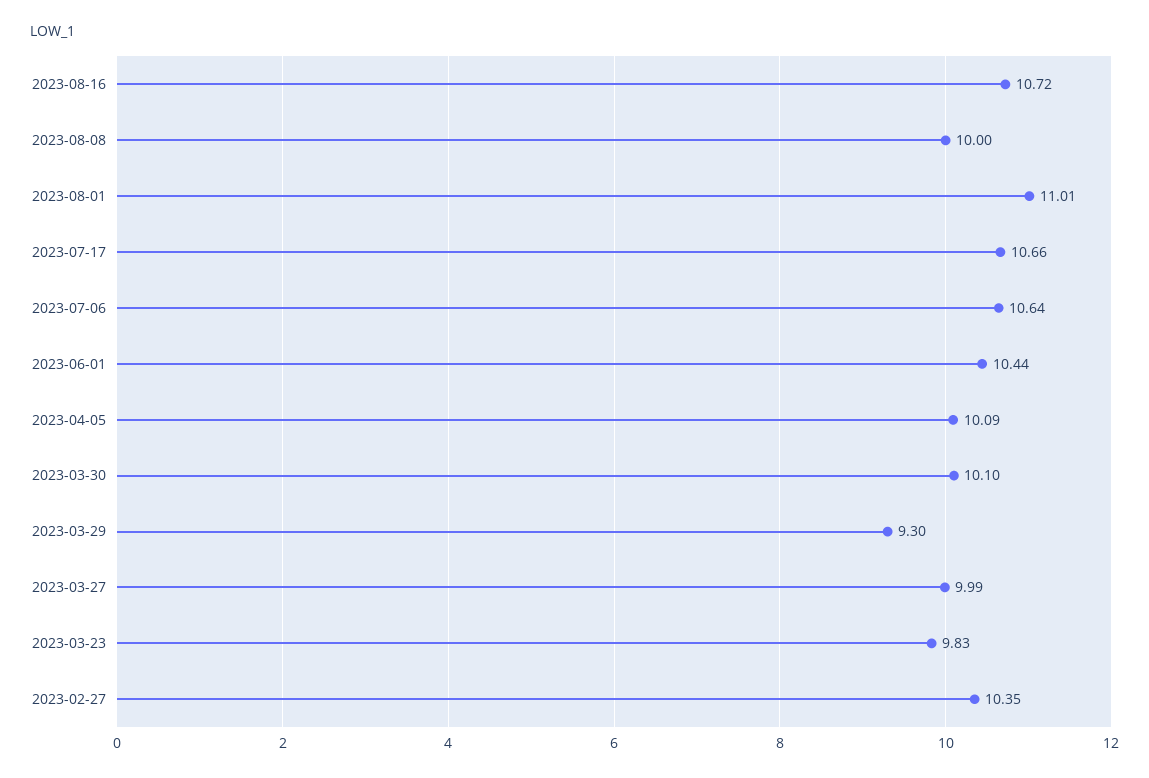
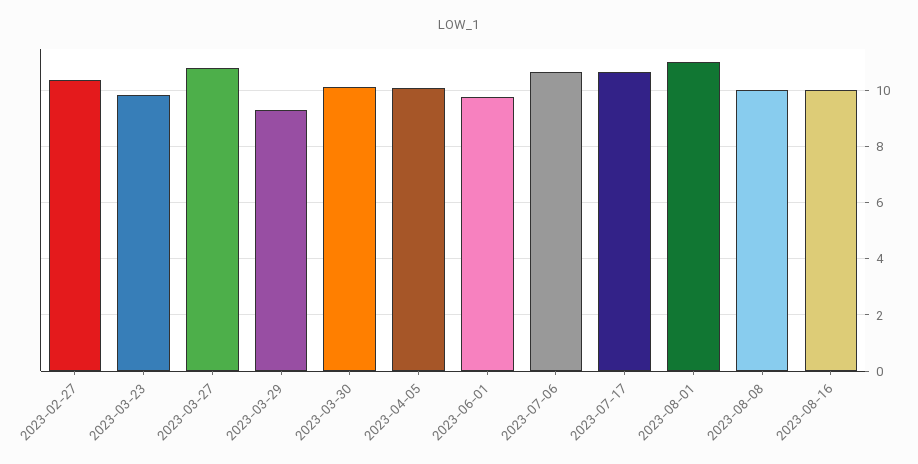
2023-08-16: 10.72 -> 10
2023-06-01: 10.44 -> 9.75
2023-03-27: 9.99 -> 10.75

